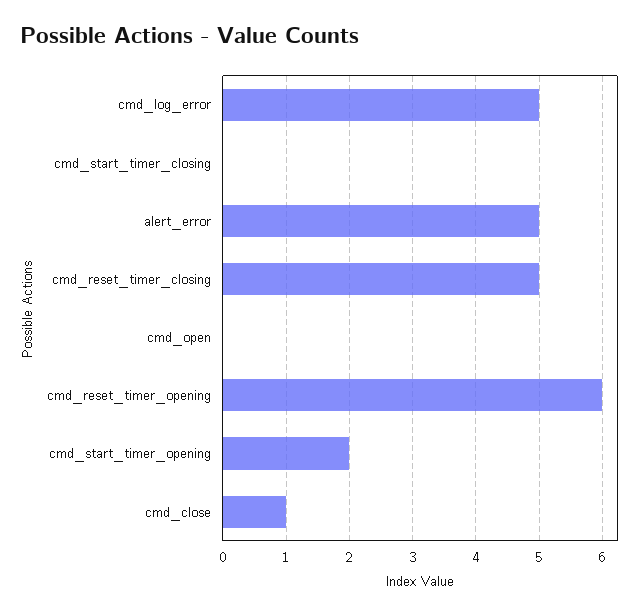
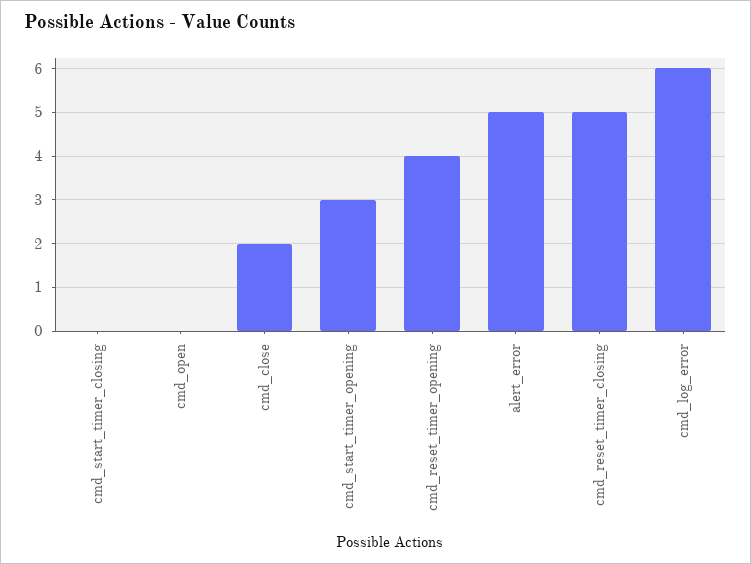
cmd_log_error: 5 -> 6
cmd_reset_timer_opening: 6 -> 4
cmd_start_timer_opening: 2 -> 3
cmd_close: 1 -> 2

